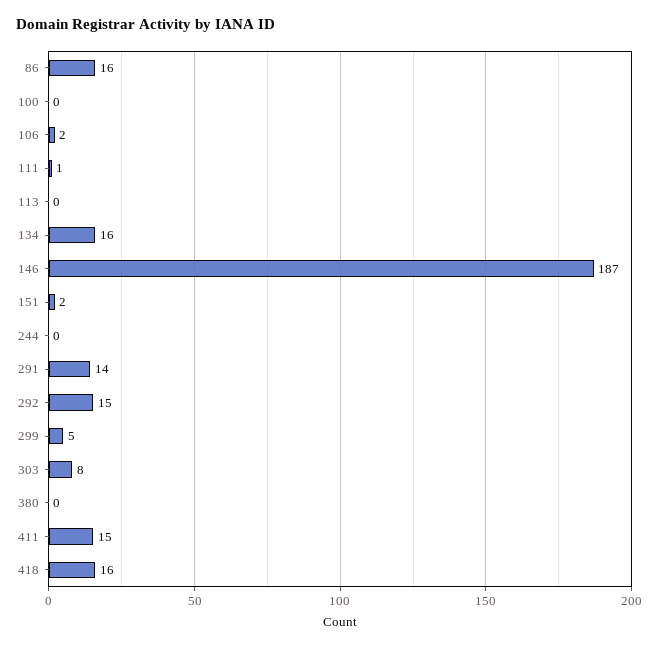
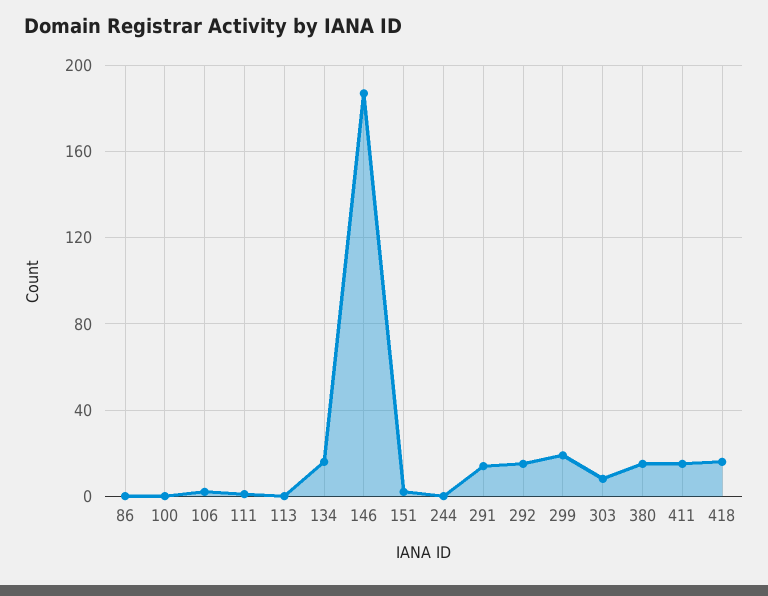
86: 16 -> 0
299: 5 -> 20
380: 0 -> 15

